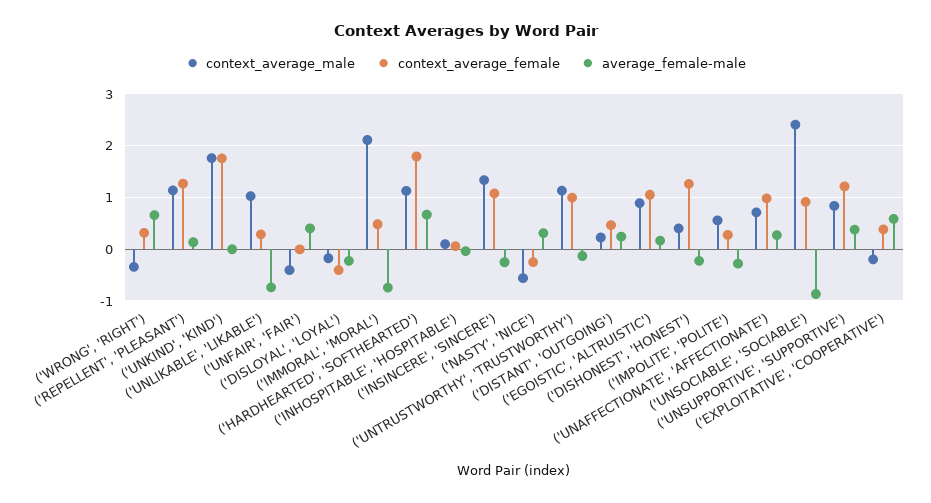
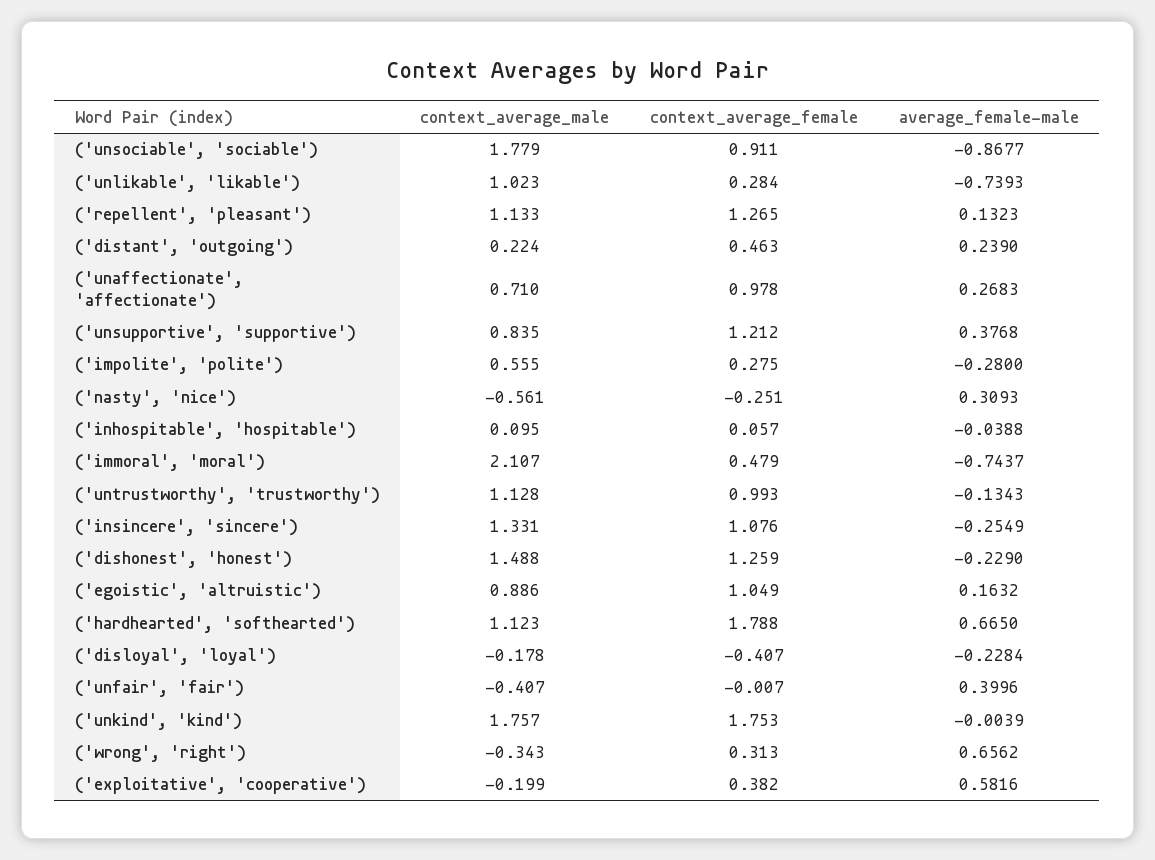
context_average_male, ('DISHONEST', 'HONEST'): 0.4 -> 1.488
context_average_male, ('UNSOCIABLE', 'SOCIABLE'): 2.4 -> 1.779

